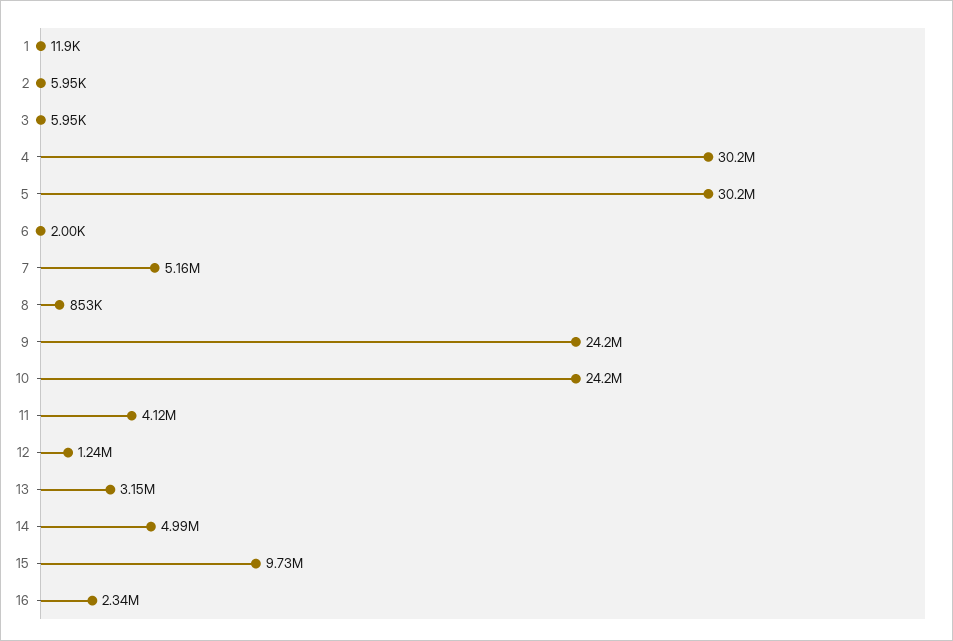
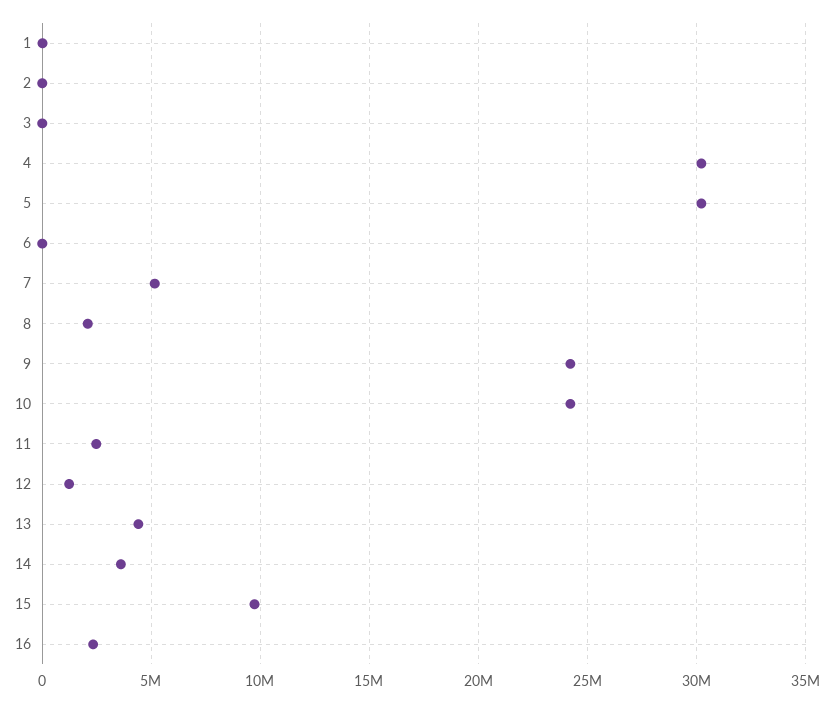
8: 853000 -> 2000000
11: 4120000 -> 2500000
13: 3150000 -> 4500000
14: 4990000 -> 3500000

